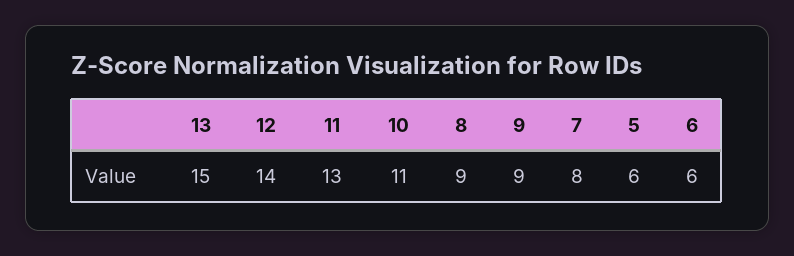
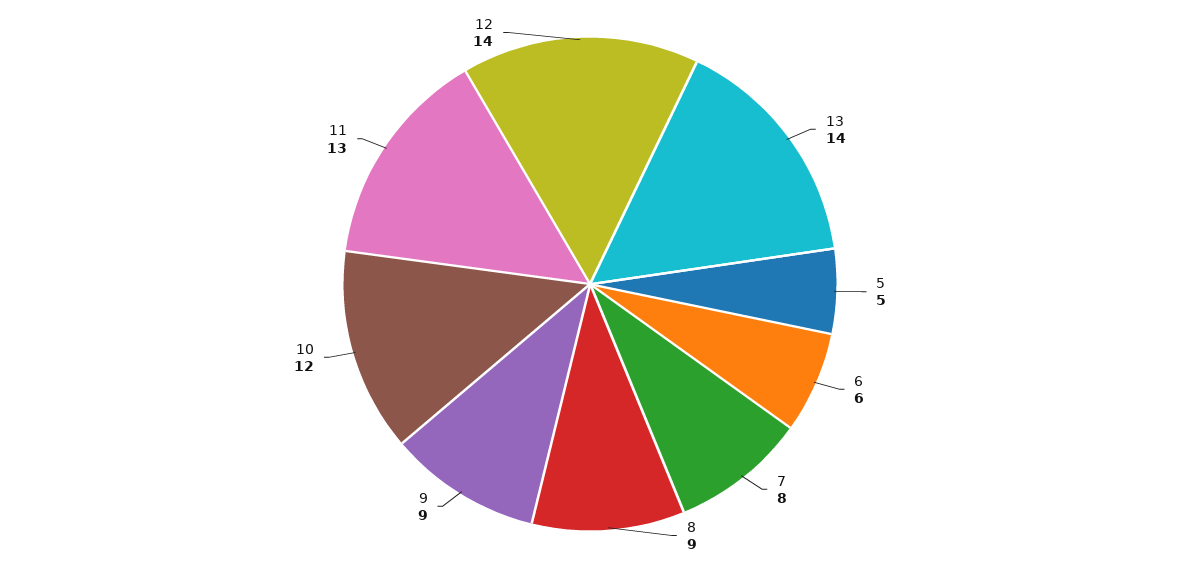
13: 15 -> 14
10: 11 -> 12
5: 6 -> 5

